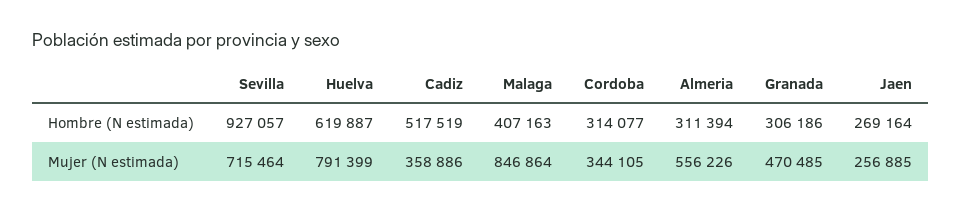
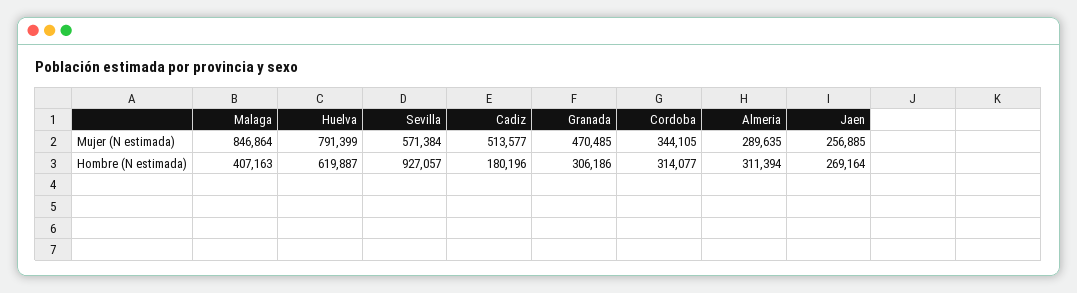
Cadiz, Hombre (N estimada): 517519 -> 180196
Sevilla, Mujer (N estimada): 715464 -> 571384
Cadiz, Mujer (N estimada): 358886 -> 513577
Almeria, Mujer (N estimada): 556226 -> 289635

